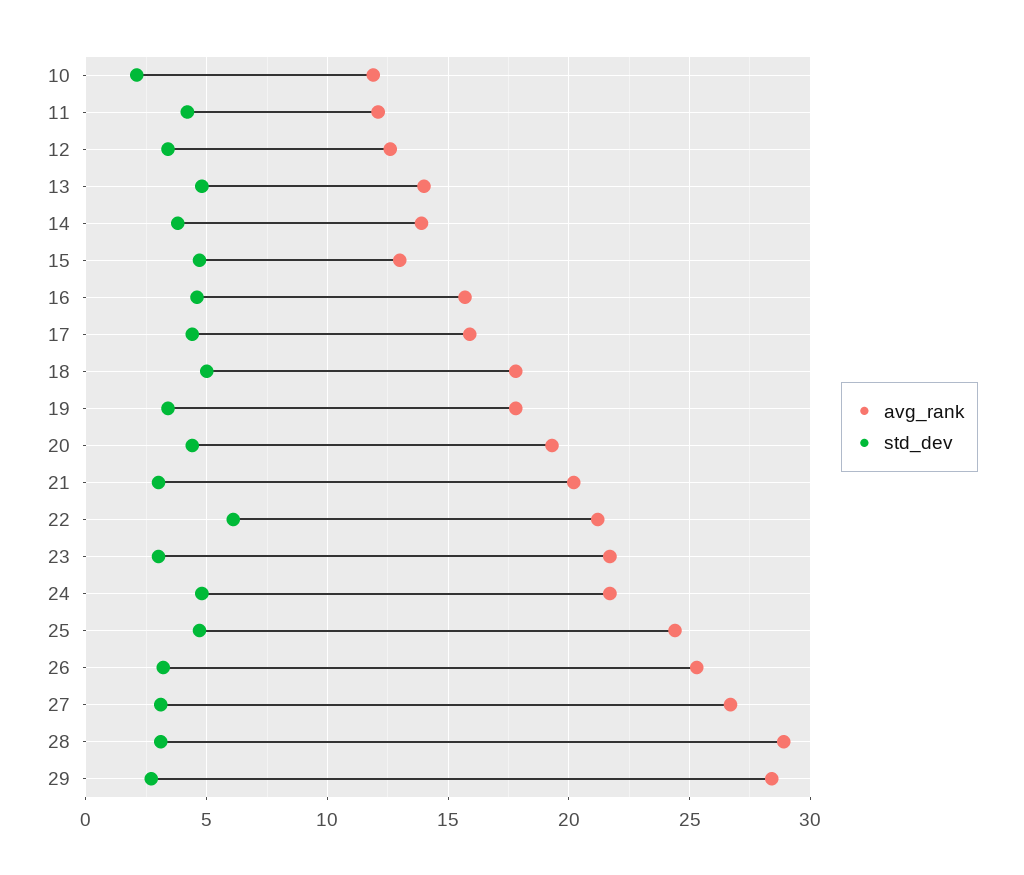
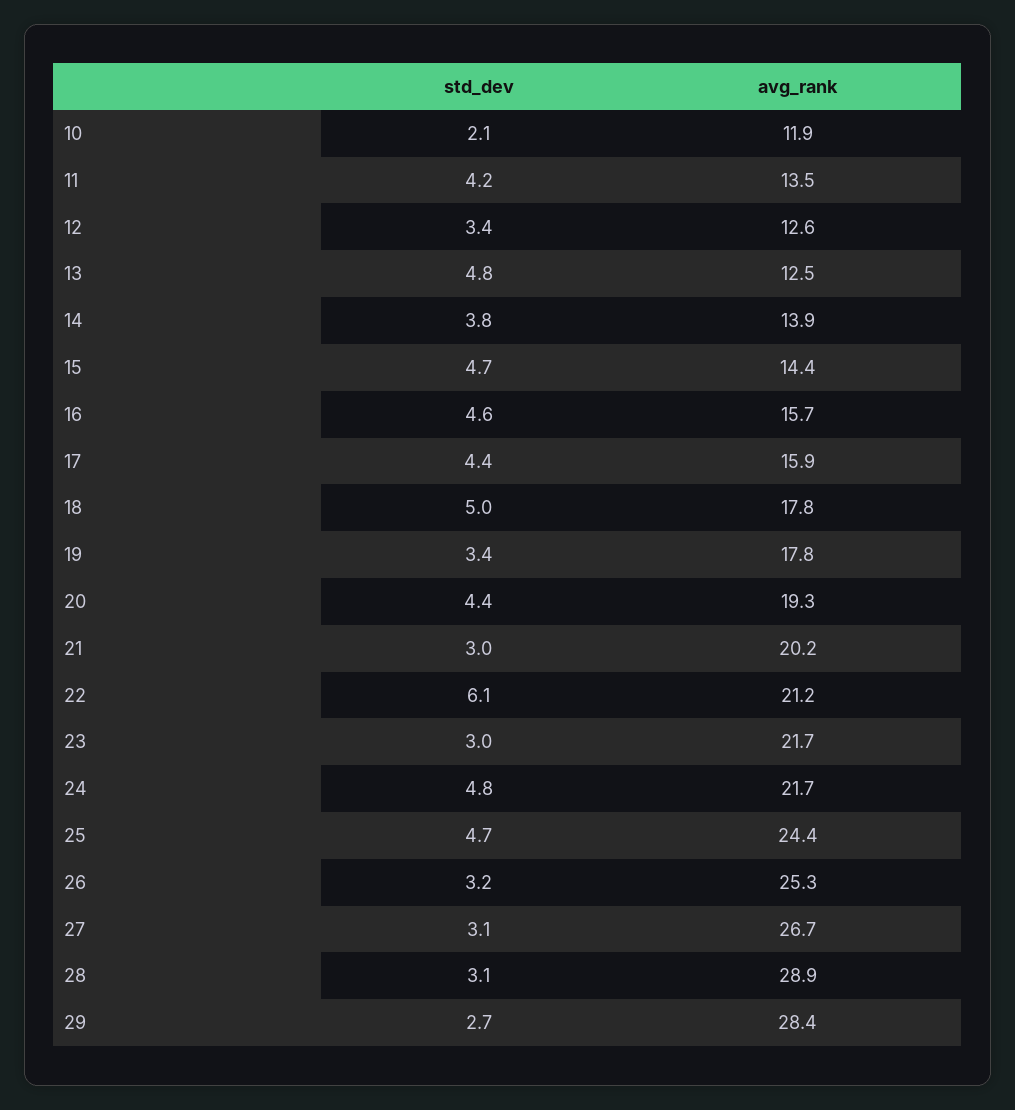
avg_rank, 11: 12 -> 13.5
avg_rank, 13: 14 -> 12.5
avg_rank, 15: 13 -> 14.4

